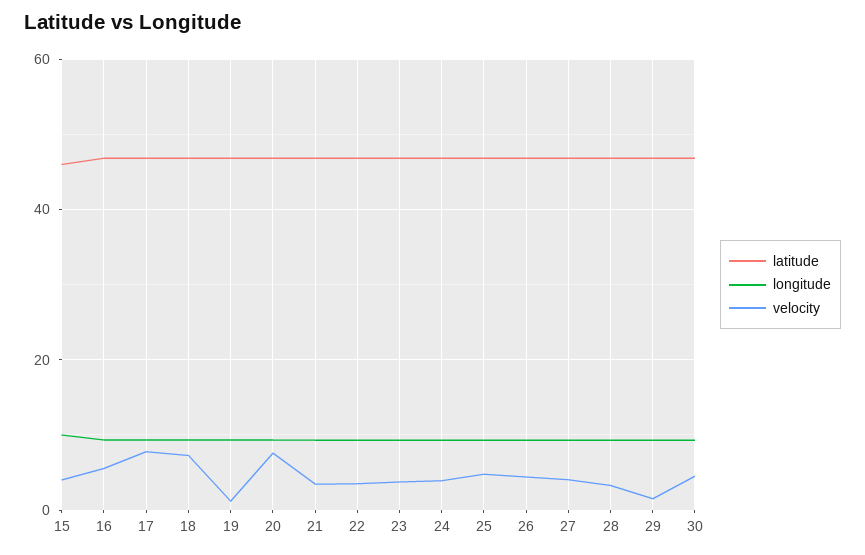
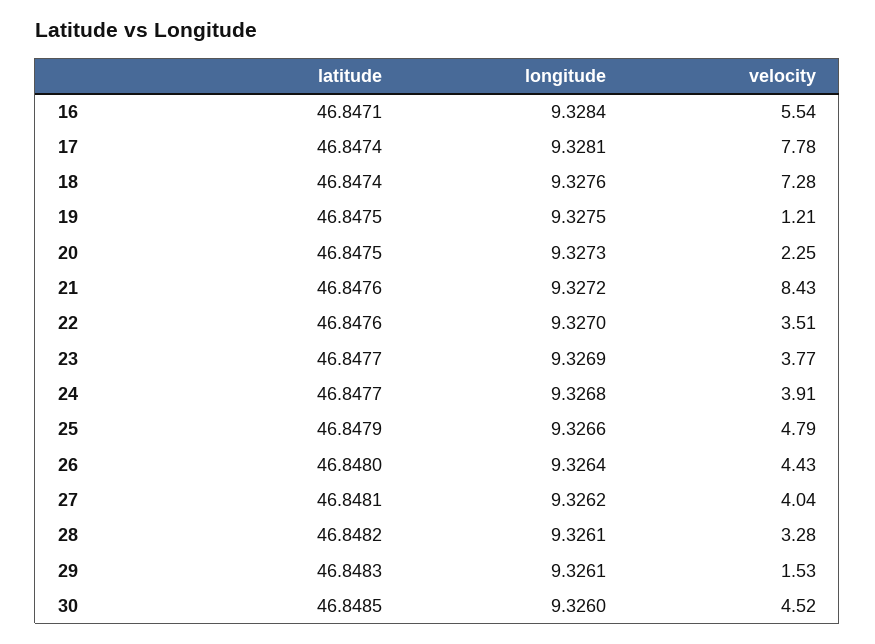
latitude, 15: 46 -> none
longitude, 15: 10 -> none
velocity, 15: 4 -> none
velocity, 20: 8 -> 2.25
velocity, 21: 4 -> 8.43

